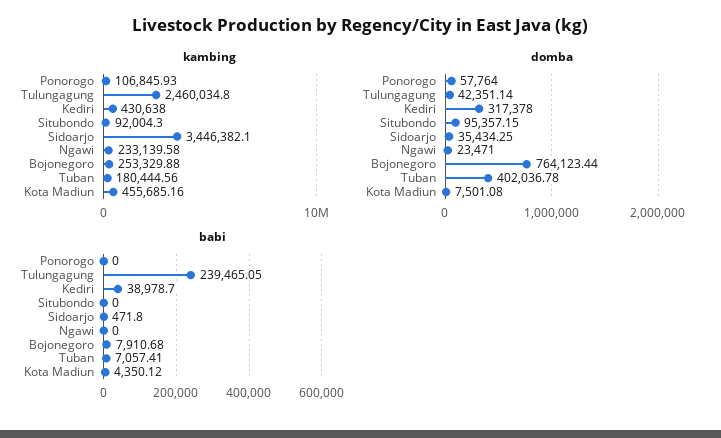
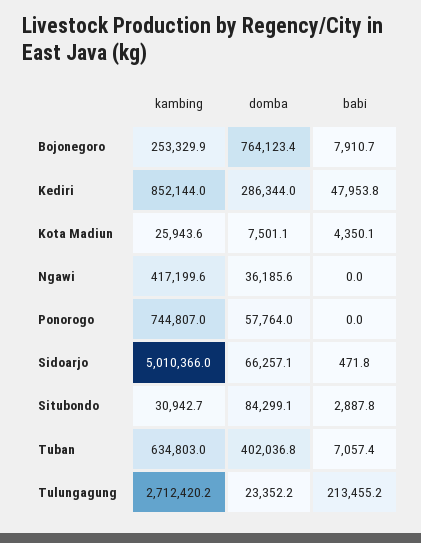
kambing, Ponorogo: 106845.93 -> 744807
kambing, Tulungagung: 2460034.8 -> 2712420.2
kambing, Kediri: 430638 -> 852144
kambing, Situbondo: 92004.3 -> 30942.7
kambing, Sidoarjo: 3446382.1 -> 5010366
kambing, Ngawi: 233139.58 -> 417199.6
kambing, Tuban: 180444.56 -> 634803
kambing, Kota Madiun: 455685.16 -> 25943.6
domba, Tulungagung: 42351.14 -> 23352.2
domba, Kediri: 317378 -> 286344
domba, Situbondo: 95357.15 -> 84299.1
domba, Sidoarjo: 35434.25 -> 66257.1
domba, Ngawi: 23471 -> 36185.6
babi, Tulungagung: 239465.05 -> 213455.2
babi, Kediri: 38978.7 -> 47953.8
babi, Situbondo: 0 -> 2887.8

